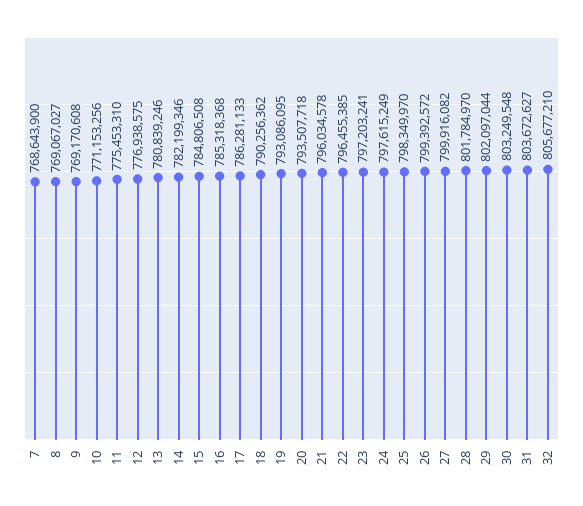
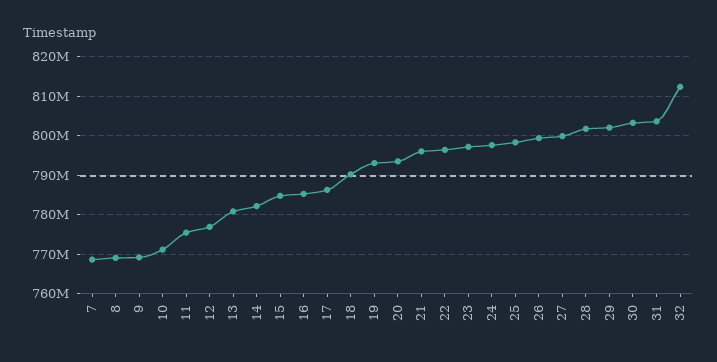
32: 805677210 -> 812000000

